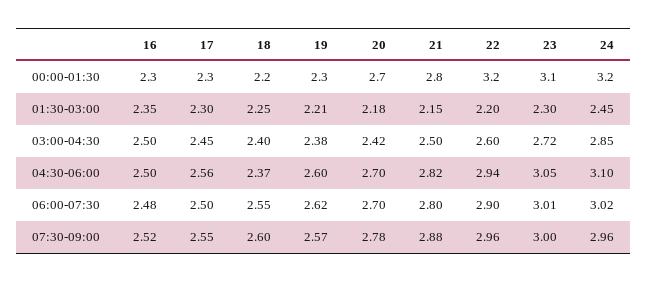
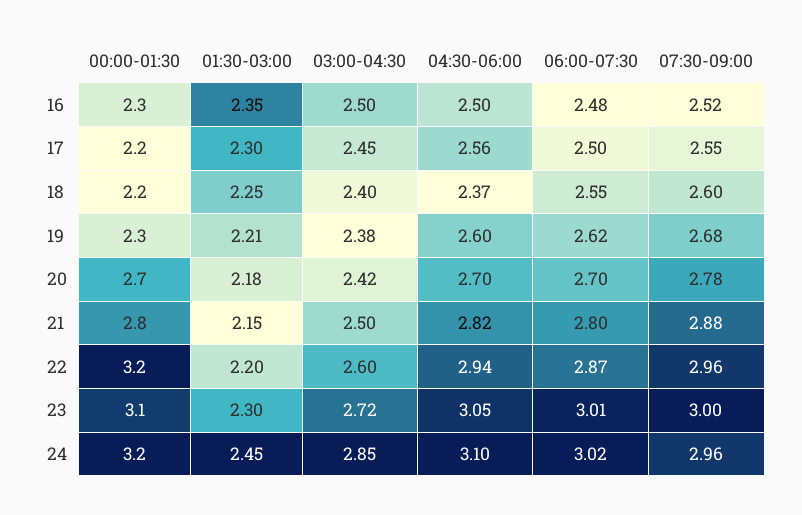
17, 00:00-01:30: 2.3 -> 2.2
22, 06:00-07:30: 2.9 -> 2.87
19, 07:30-09:00: 2.57 -> 2.68

